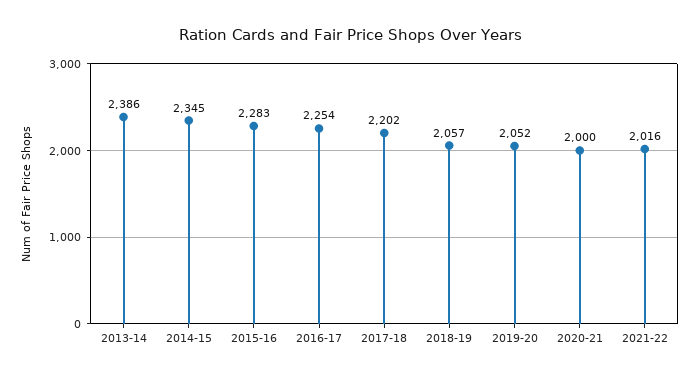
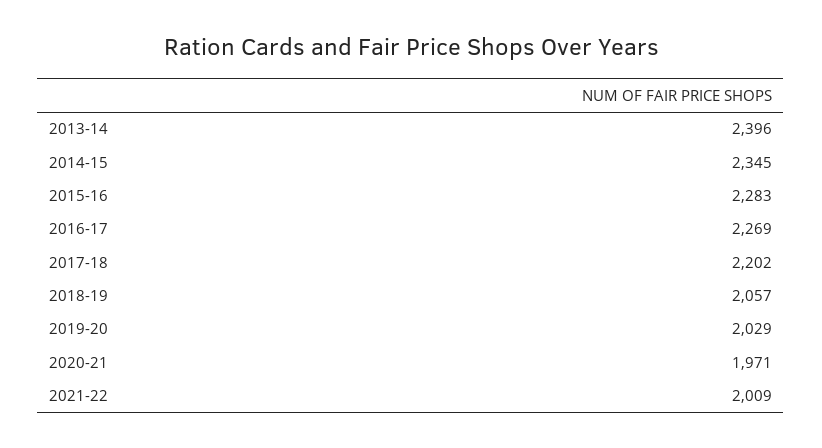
2013-14: 2386 -> 2396
2016-17: 2254 -> 2269
2019-20: 2052 -> 2029
2020-21: 2000 -> 1971
2021-22: 2016 -> 2009

